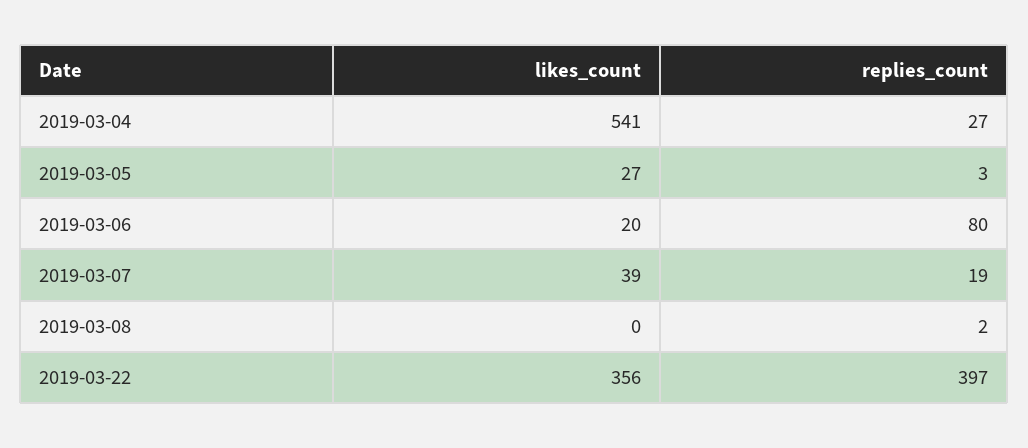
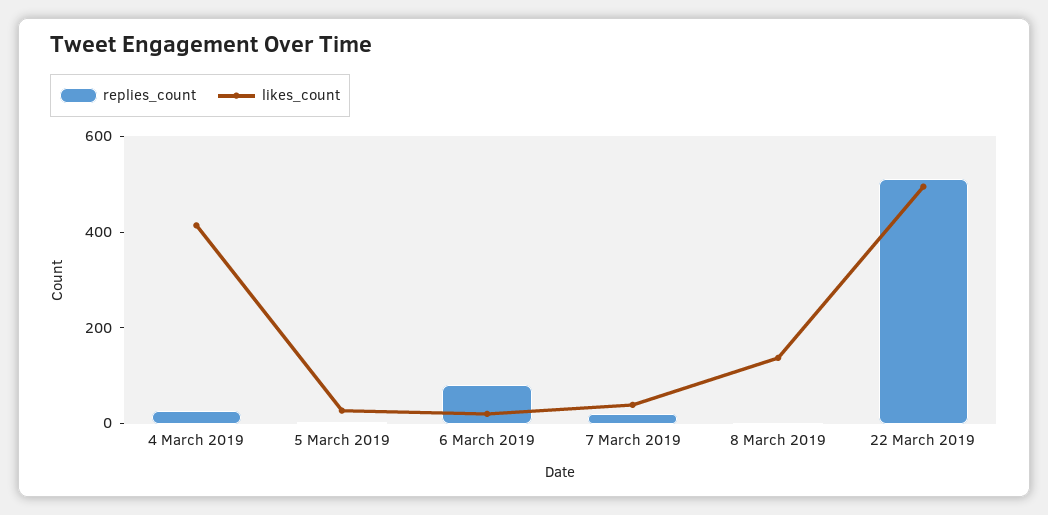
likes_count, 2019-03-04: 541 -> 400
likes_count, 2019-03-08: 0 -> 150
likes_count, 2019-03-22: 356 -> 500
replies_count, 2019-03-22: 397 -> 500

